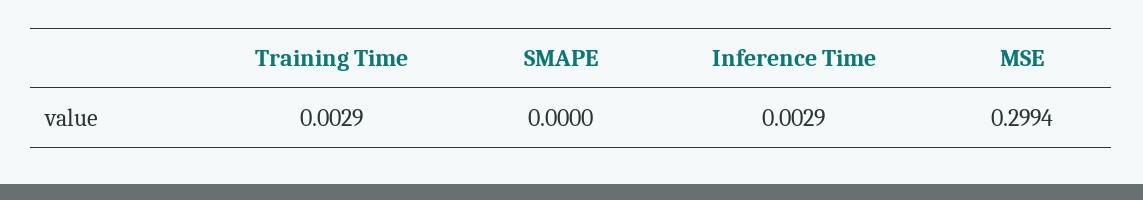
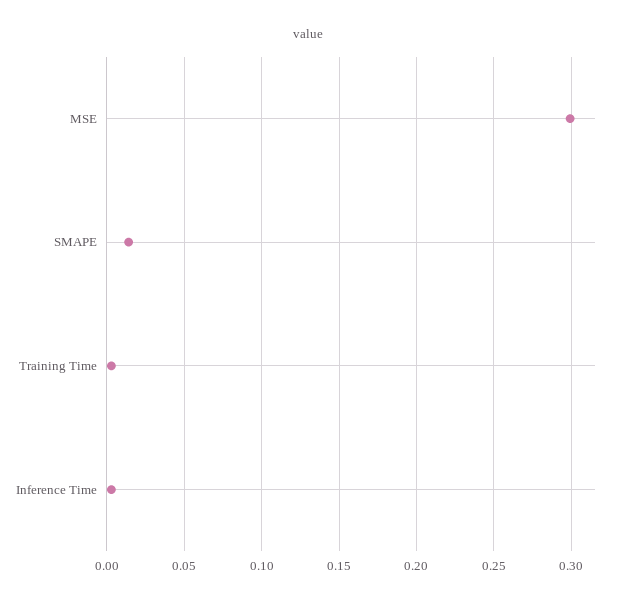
SMAPE: 0 -> 0.015

